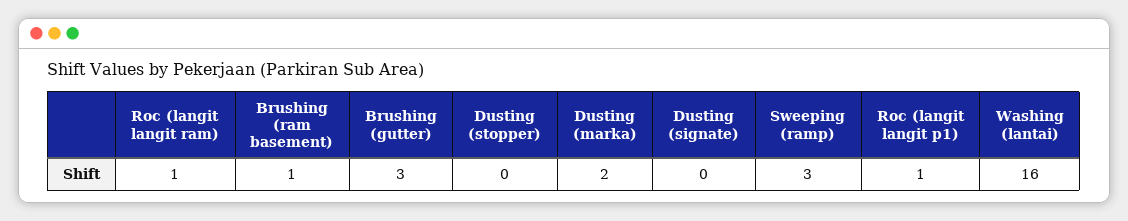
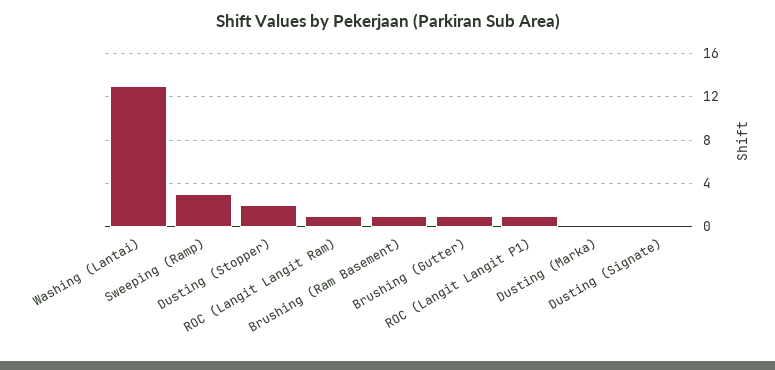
Brushing (gutter): 3 -> 1
Dusting (stopper): 0 -> 2
Dusting (marka): 2 -> 0
Washing (lantai): 16 -> 13

